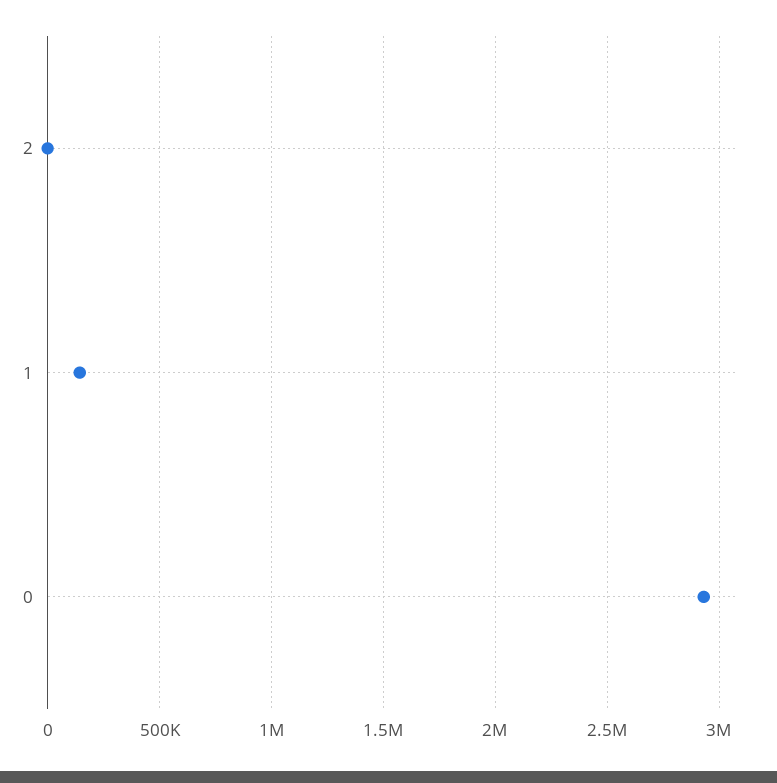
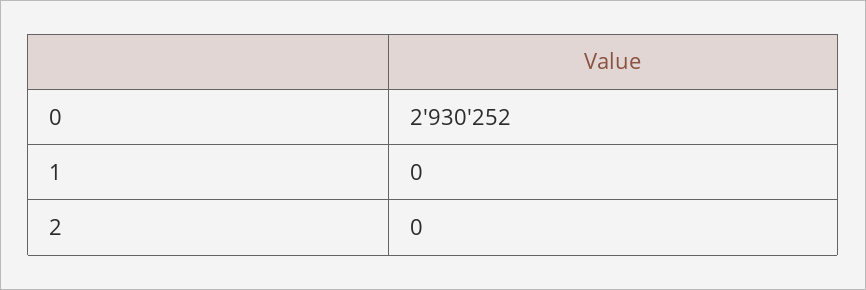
1: 150000 -> 0

